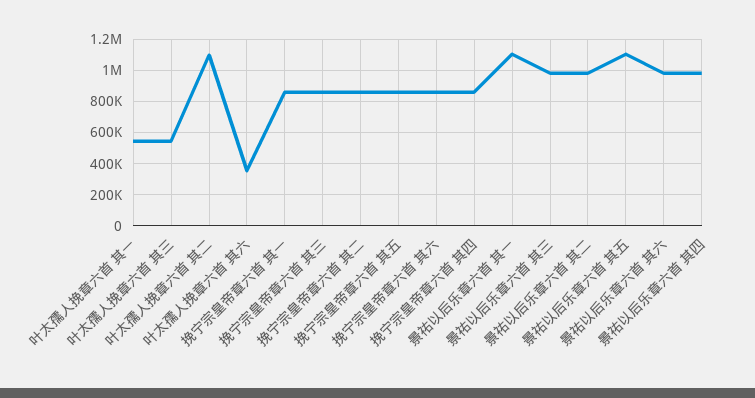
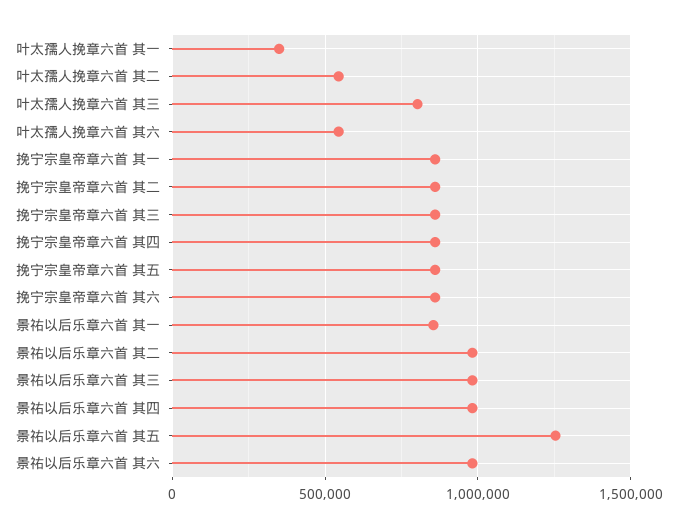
叶太孺人挽章六首 其一: 550000 -> 350000
叶太孺人挽章六首 其三: 550000 -> 800000
叶太孺人挽章六首 其二: 1100000 -> 550000
叶太孺人挽章六首 其六: 350000 -> 550000
景祐以后乐章六首 其一: 1100000 -> 850000
景祐以后乐章六首 其五: 1100000 -> 1250000

